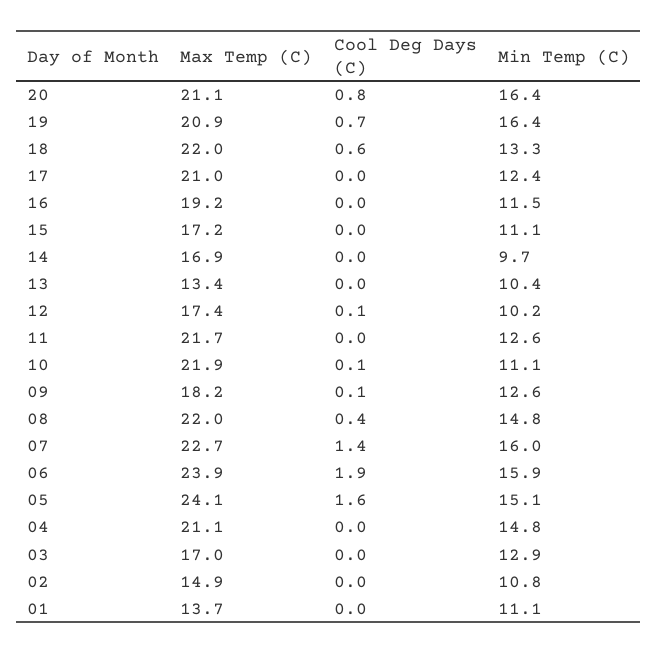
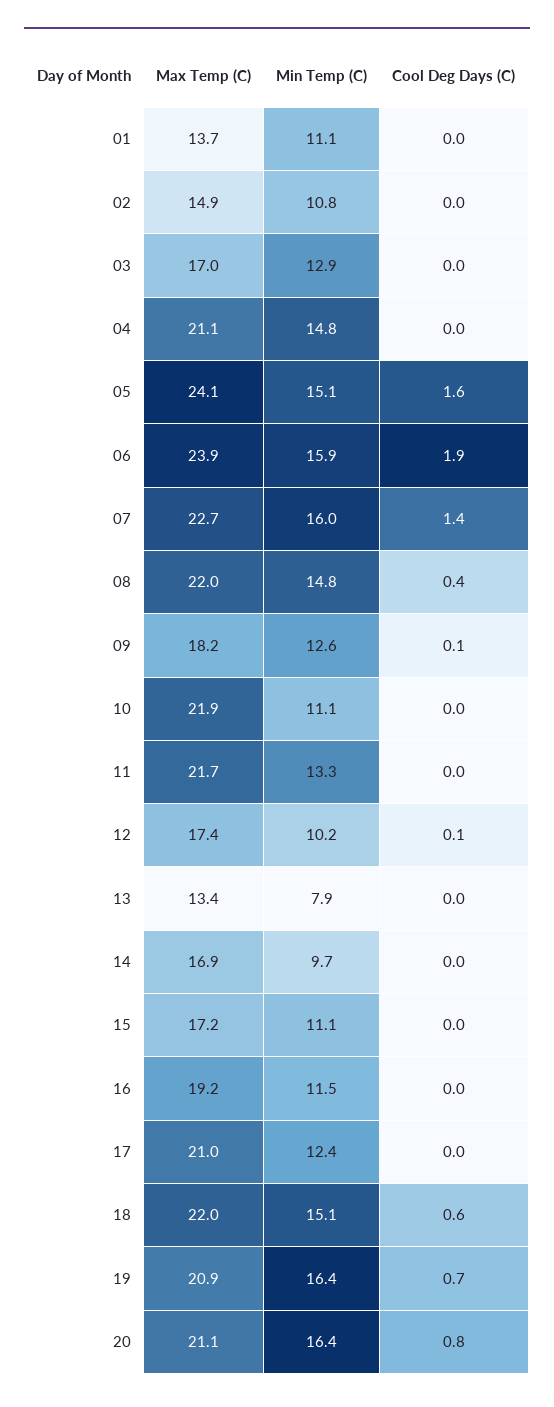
Min Temp (C), 18: 13.3 -> 15.1
Min Temp (C), 13: 10.4 -> 7.9
Min Temp (C), 11: 12.6 -> 13.3
Cool Deg Days (C), 10: 0.1 -> 0

